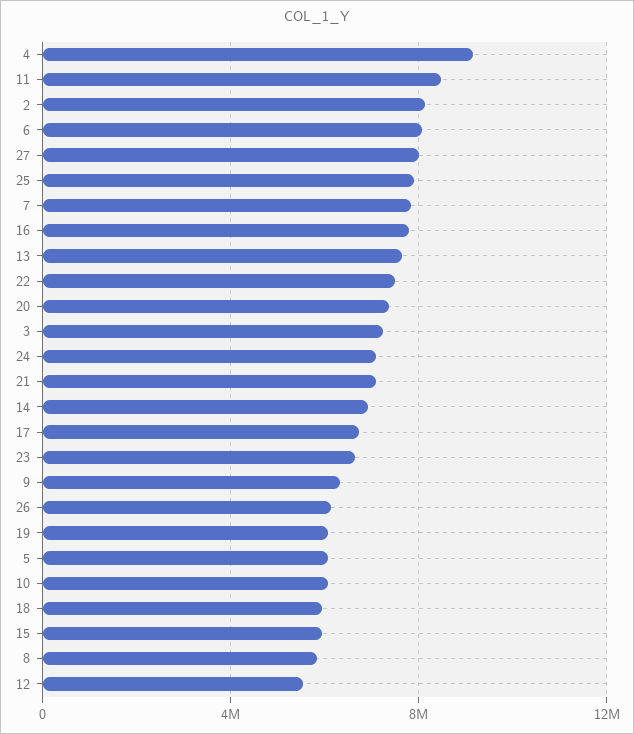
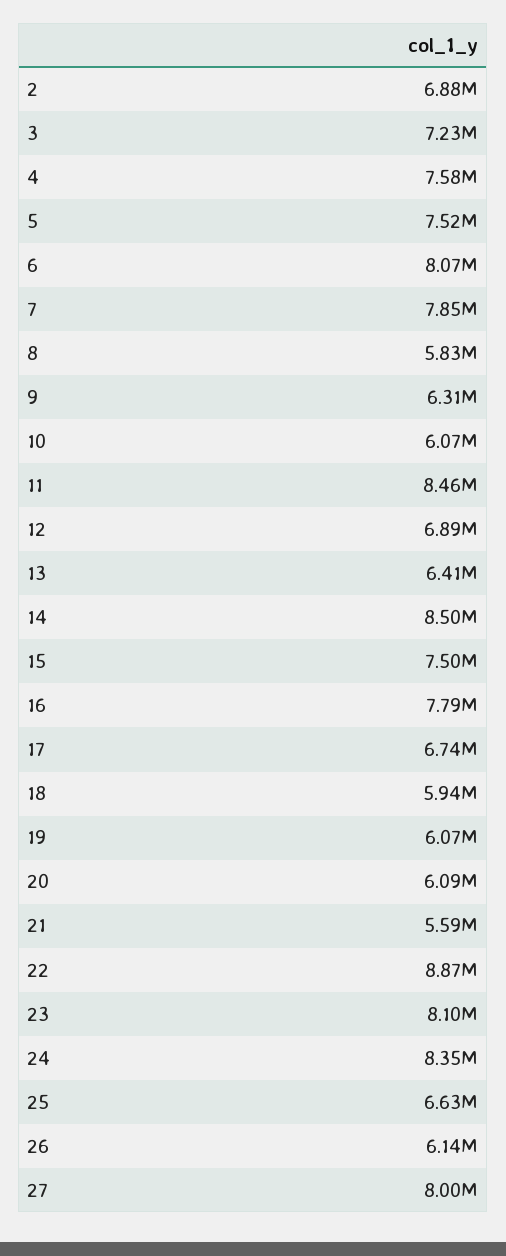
4: 9000000 -> 7580000
2: 8000000 -> 6880000
25: 8000000 -> 6630000
13: 7500000 -> 6410000
22: 7500000 -> 8870000
20: 7500000 -> 6090000
24: 7000000 -> 8350000
21: 7000000 -> 5590000
14: 7000000 -> 8500000
23: 6500000 -> 8100000
5: 6000000 -> 7520000
15: 6000000 -> 7500000
12: 5500000 -> 6890000

